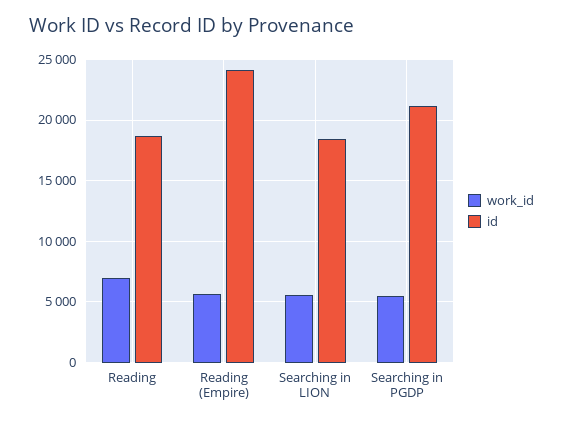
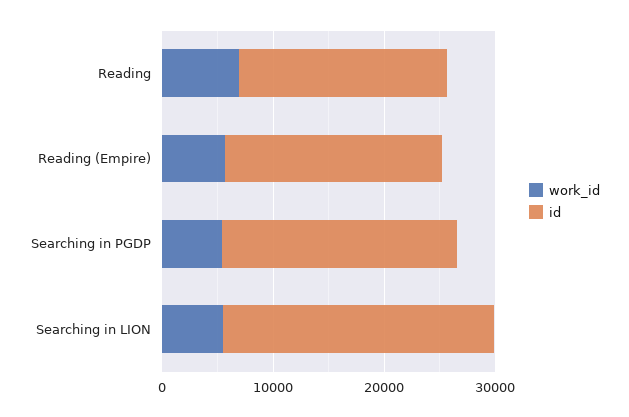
id, Reading (Empire): 24000 -> 20000
id, Searching in LION: 18500 -> 24000

